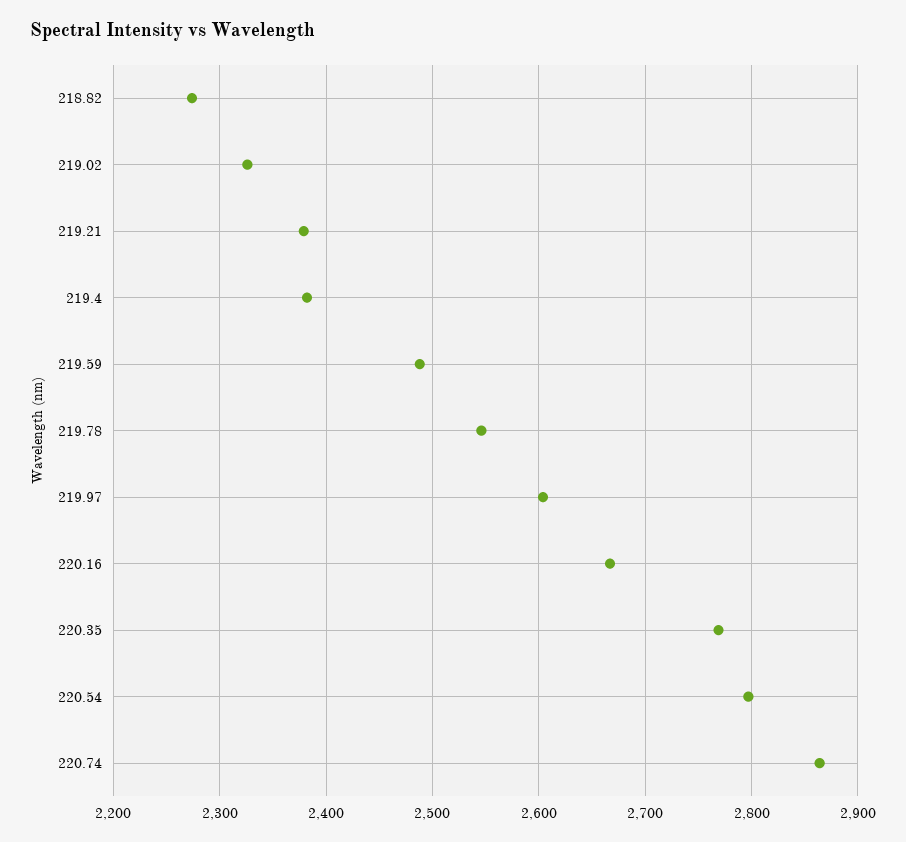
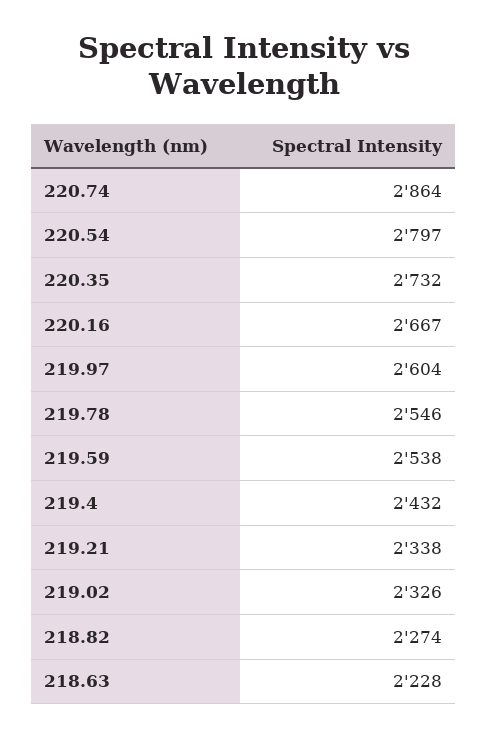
219.21: 2380 -> 2338
219.4: 2380 -> 2432
219.59: 2490 -> 2538
220.35: 2770 -> 2732
218.63: none -> 2228

